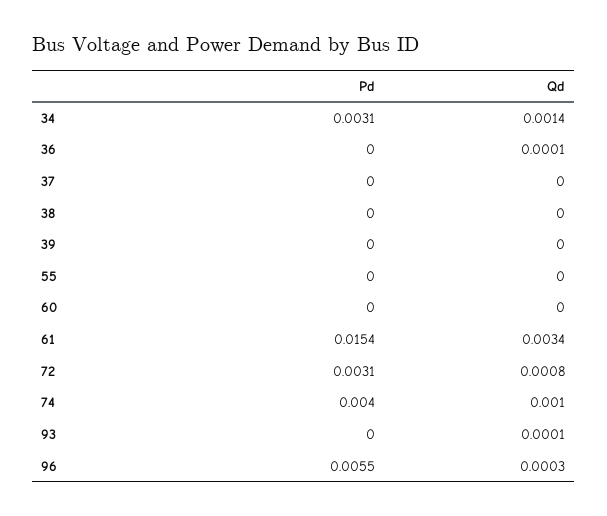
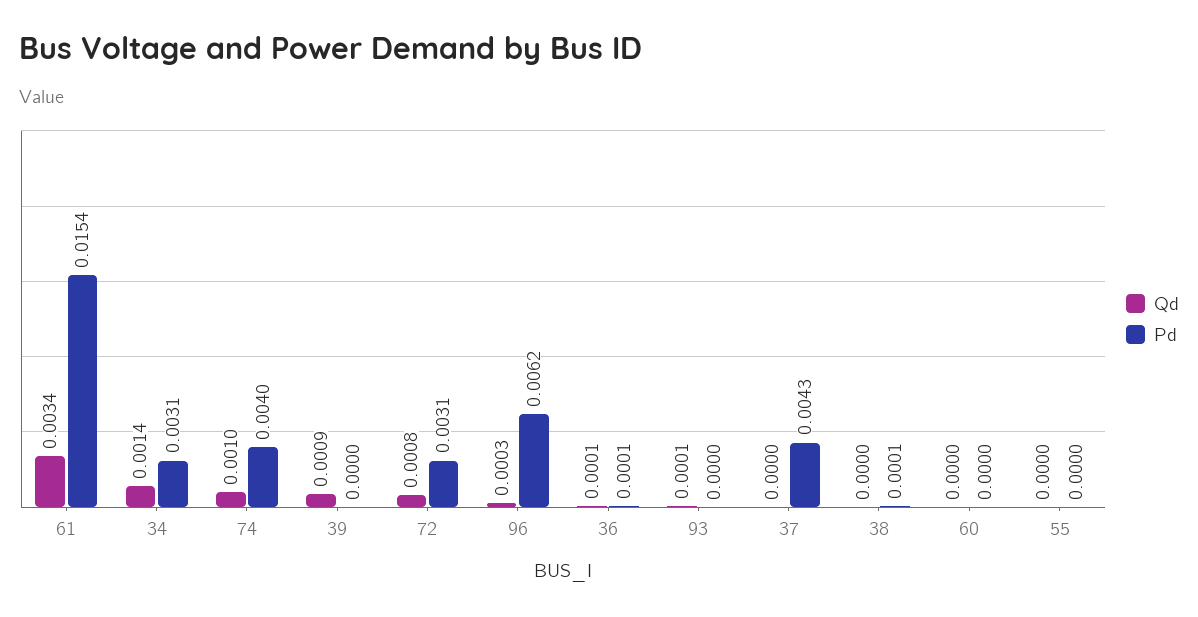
Pd, 36: 0 -> 0.0001
Pd, 37: 0 -> 0.0043
Pd, 38: 0 -> 0.0001
Qd, 39: 0 -> 0.0009
Pd, 96: 0.0055 -> 0.0062

